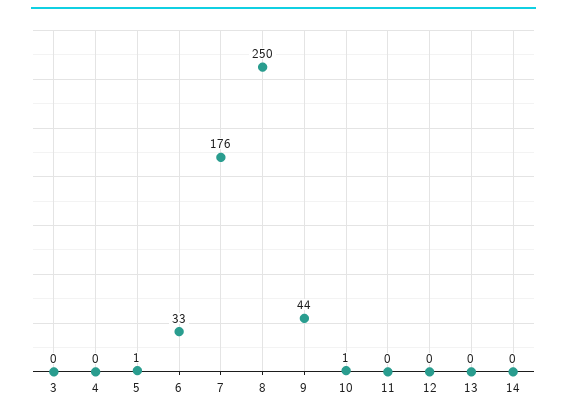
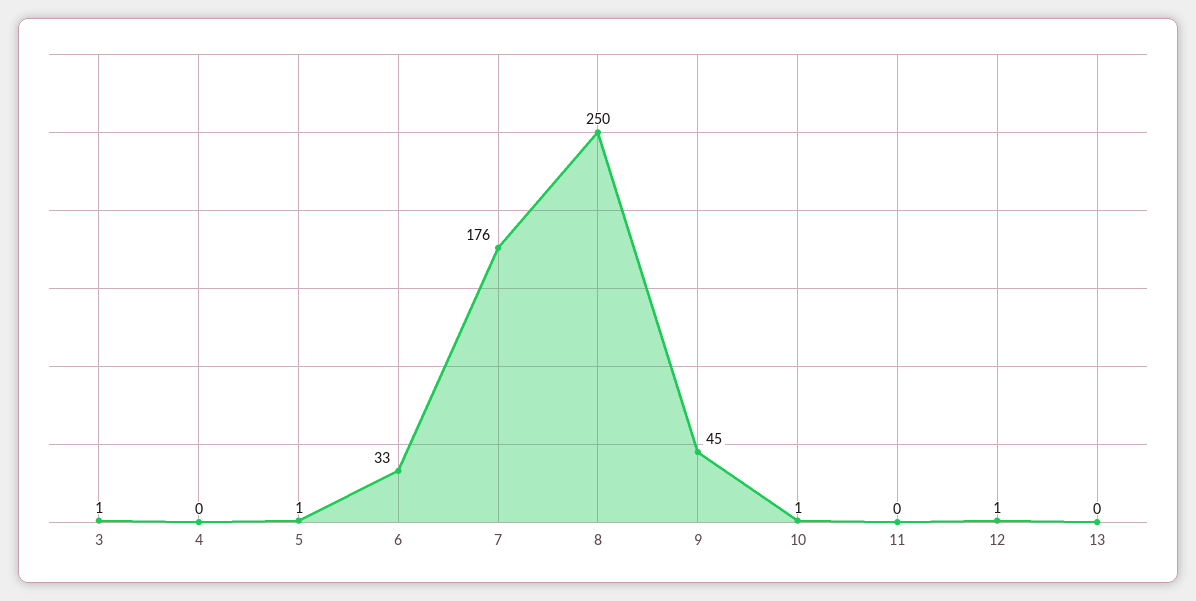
3: 0 -> 1
9: 44 -> 45
12: 0 -> 1
14: 0 -> none

